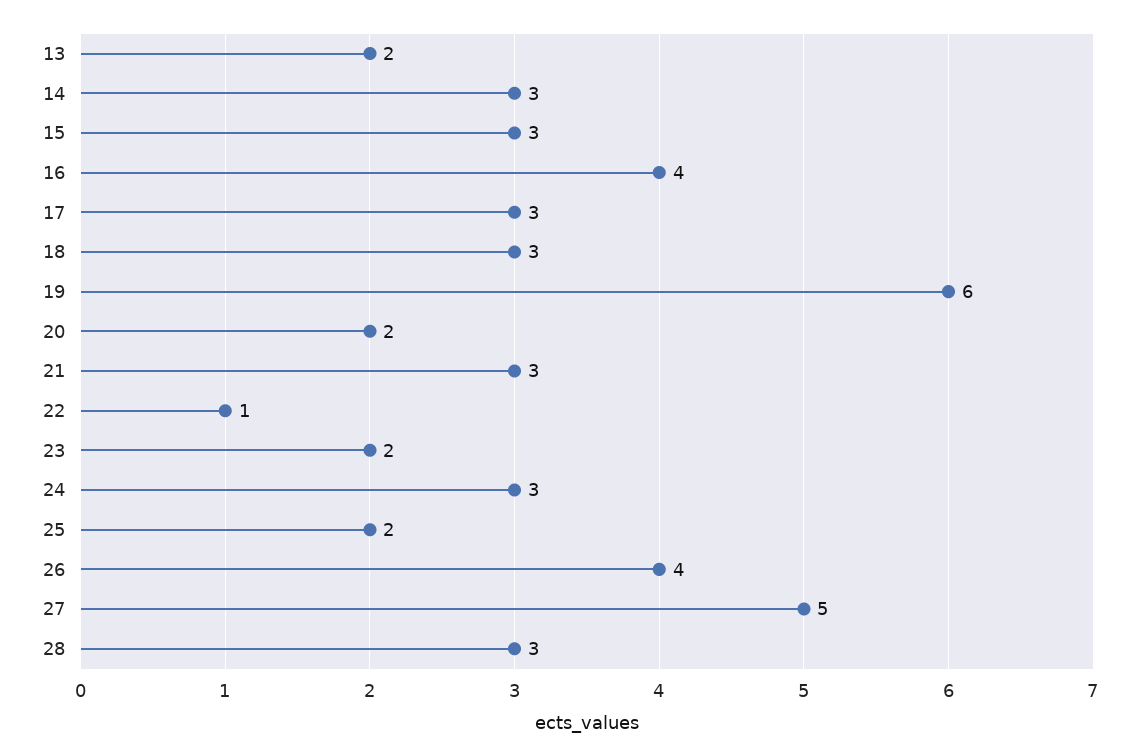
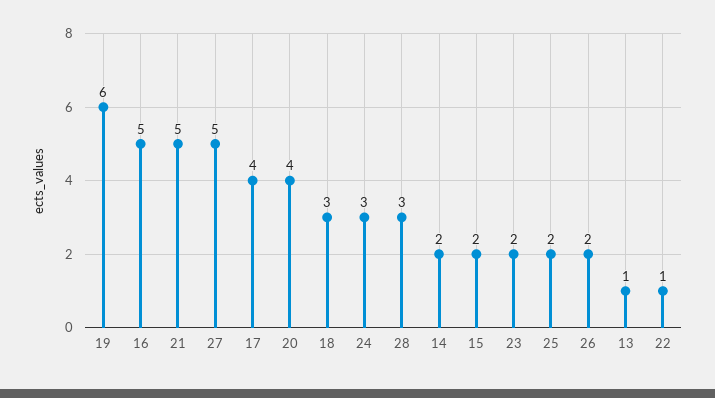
13: 2 -> 1
14: 3 -> 2
15: 3 -> 2
16: 4 -> 5
17: 3 -> 4
20: 2 -> 4
21: 3 -> 5
26: 4 -> 2

